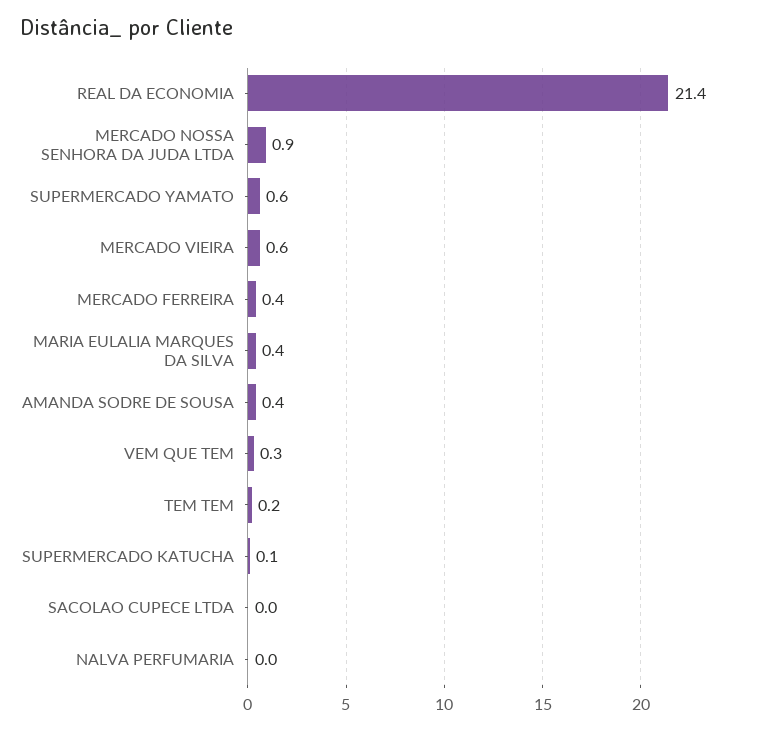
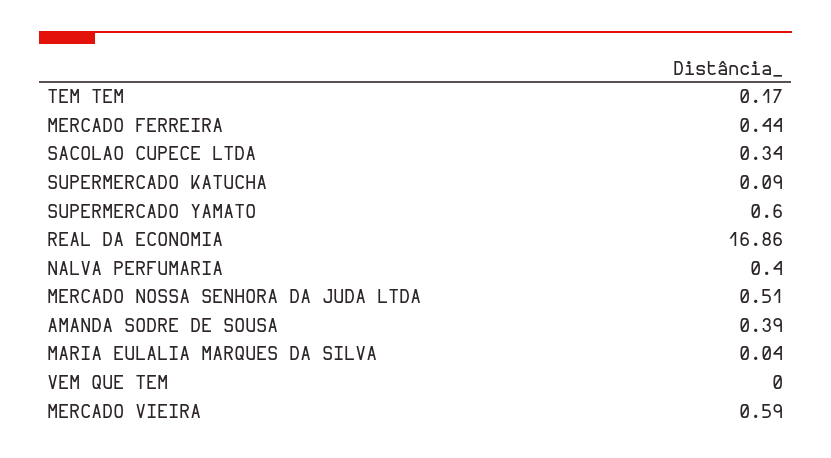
REAL DA ECONOMIA: 21.4 -> 16.86
MERCADO NOSSA SENHORA DA JUDA LTDA: 0.9 -> 0.51
MARIA EULALIA MARQUES DA SILVA: 0.4 -> 0.04
VEM QUE TEM: 0.3 -> 0
SACOLAO CUPECE LTDA: 0 -> 0.34
NALVA PERFUMARIA: 0 -> 0.4

